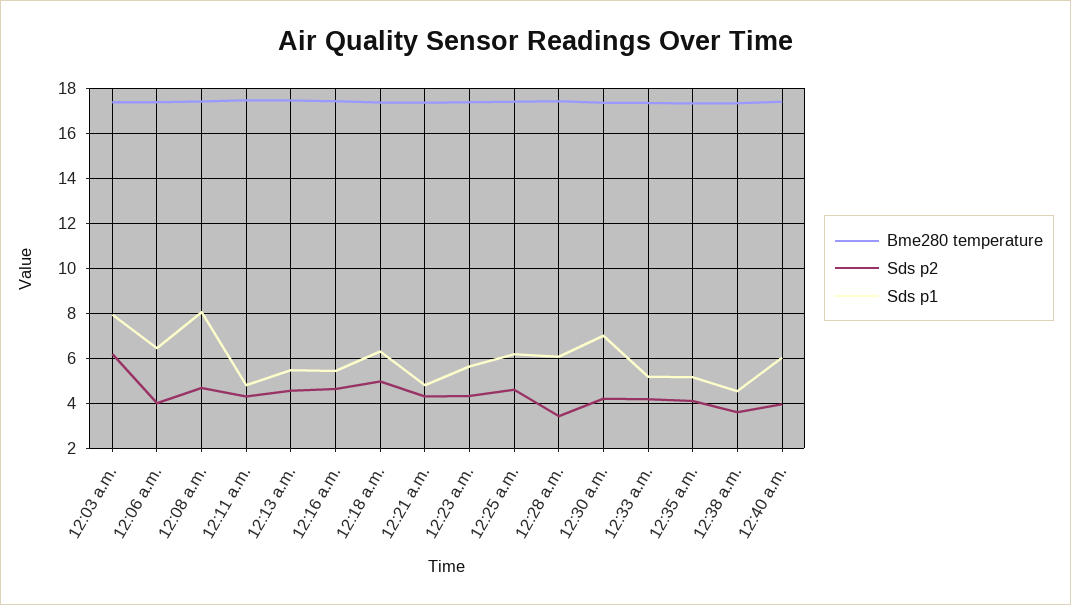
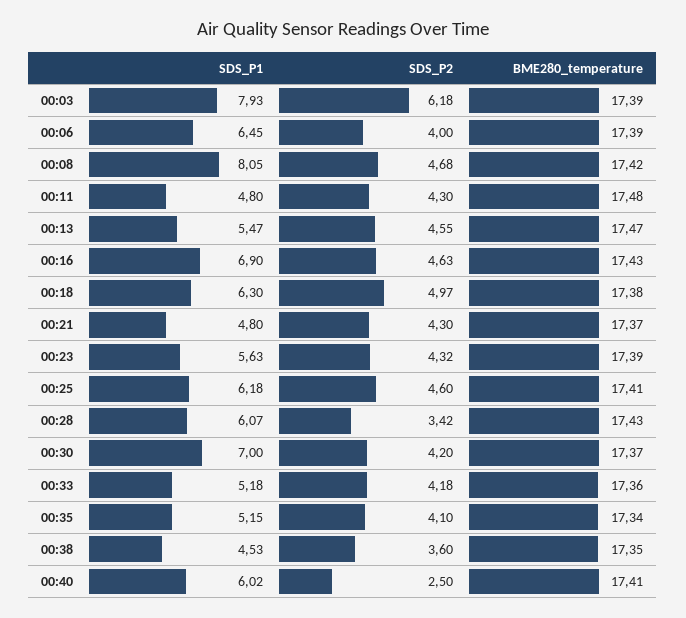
Sds p1, 12:16 a.m.: 5.5 -> 6.9
Sds p2, 12:40 a.m.: 4 -> 2.5

